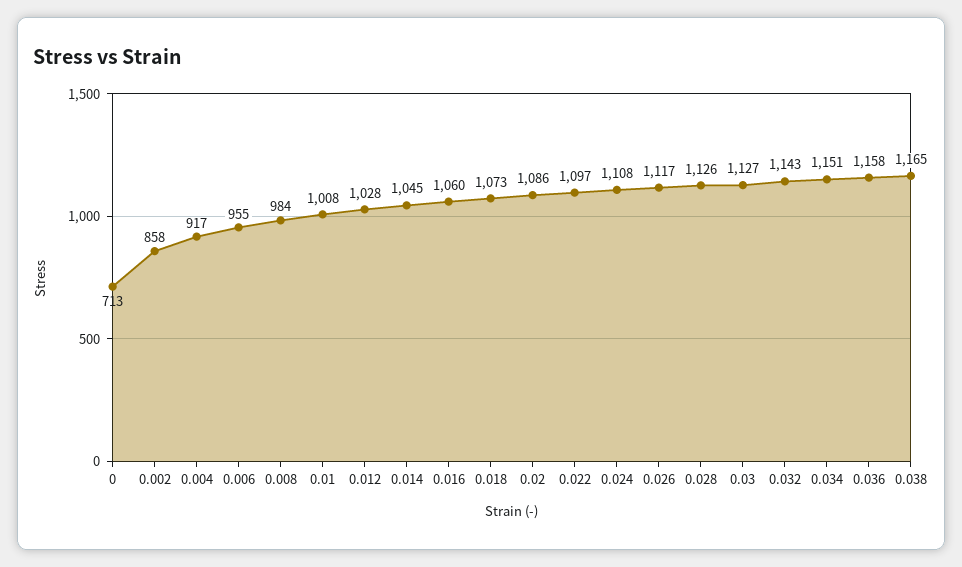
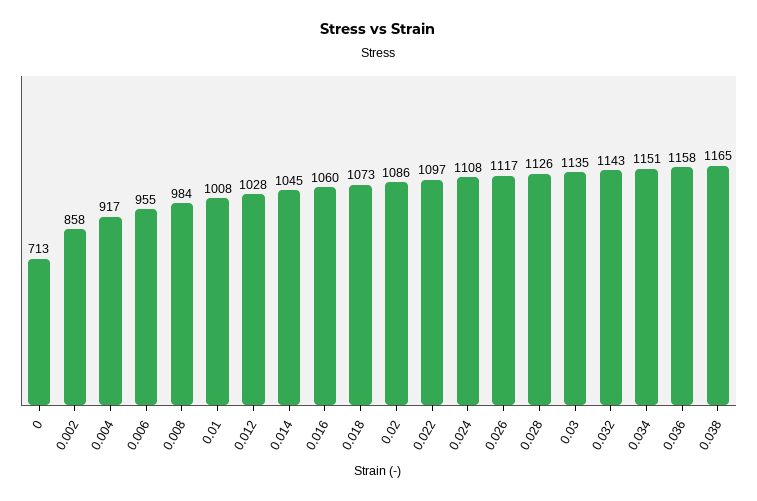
0.03: 1127 -> 1135

